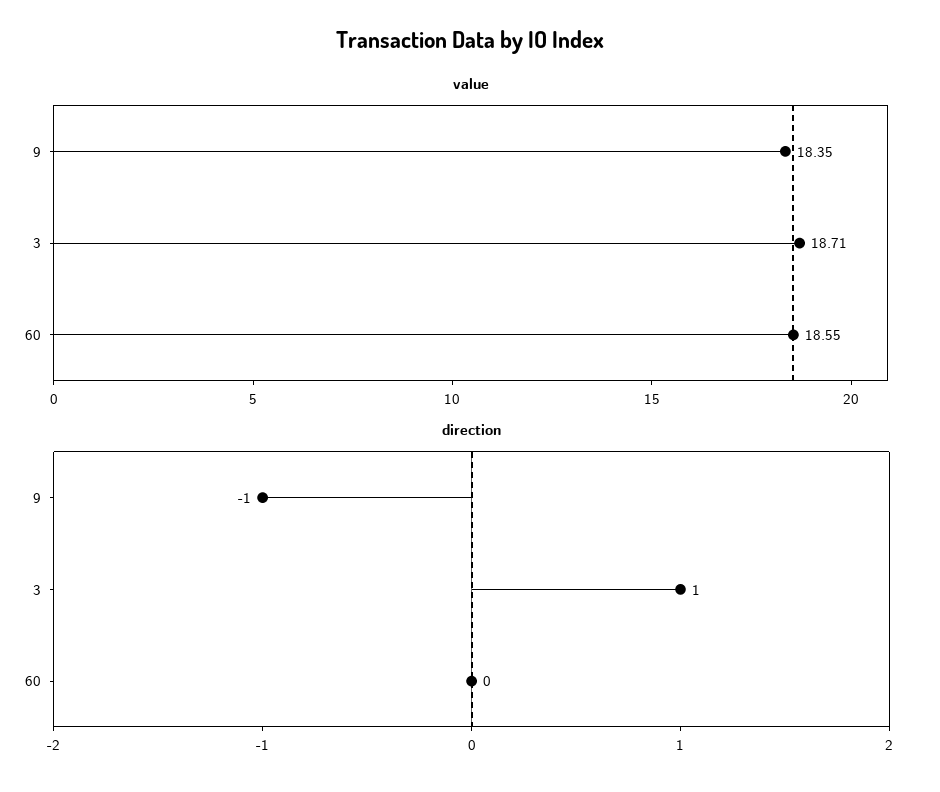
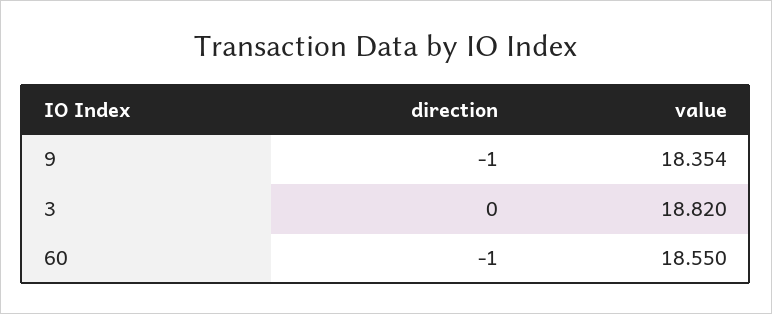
value, 3: 18.71 -> 18.82
direction, 3: 1 -> 0
direction, 60: 0 -> -1

